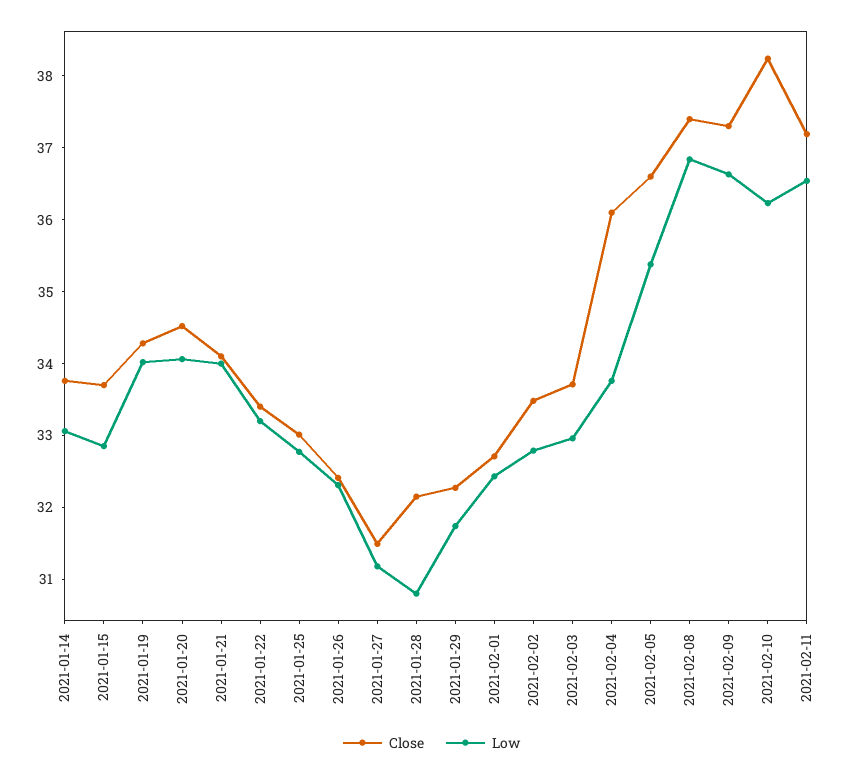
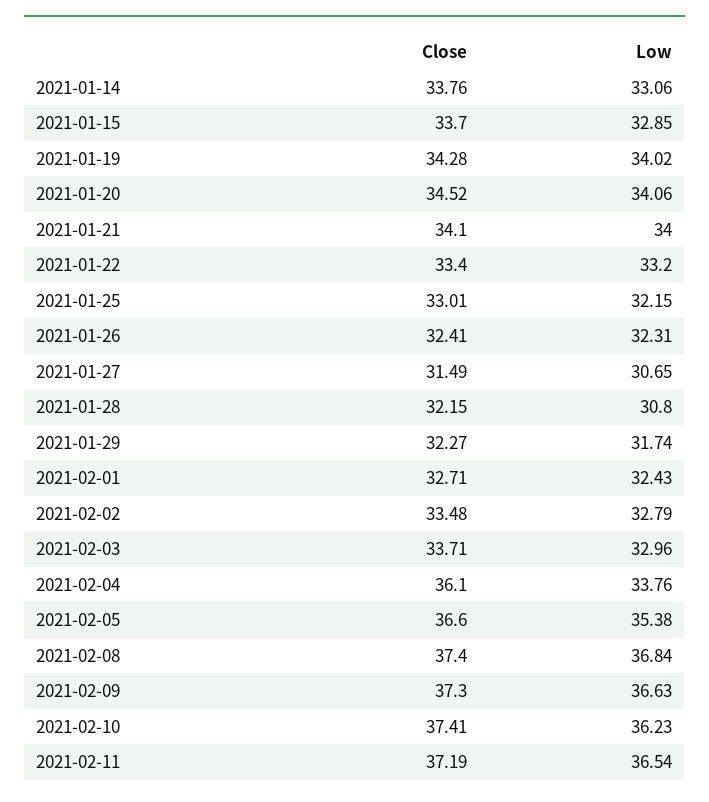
Low, 2021-01-25: 32.8 -> 32.15
Low, 2021-01-27: 31.2 -> 30.65
Close, 2021-02-10: 38.2 -> 37.41

